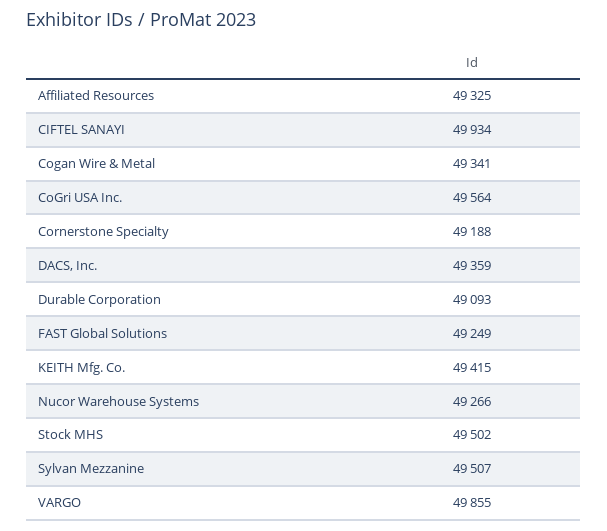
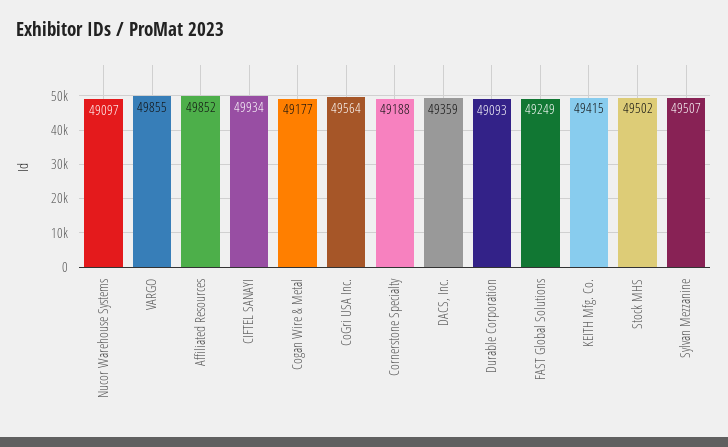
Affiliated Resources: 49325 -> 49852
Cogan Wire & Metal: 49341 -> 49177
Nucor Warehouse Systems: 49266 -> 49097

